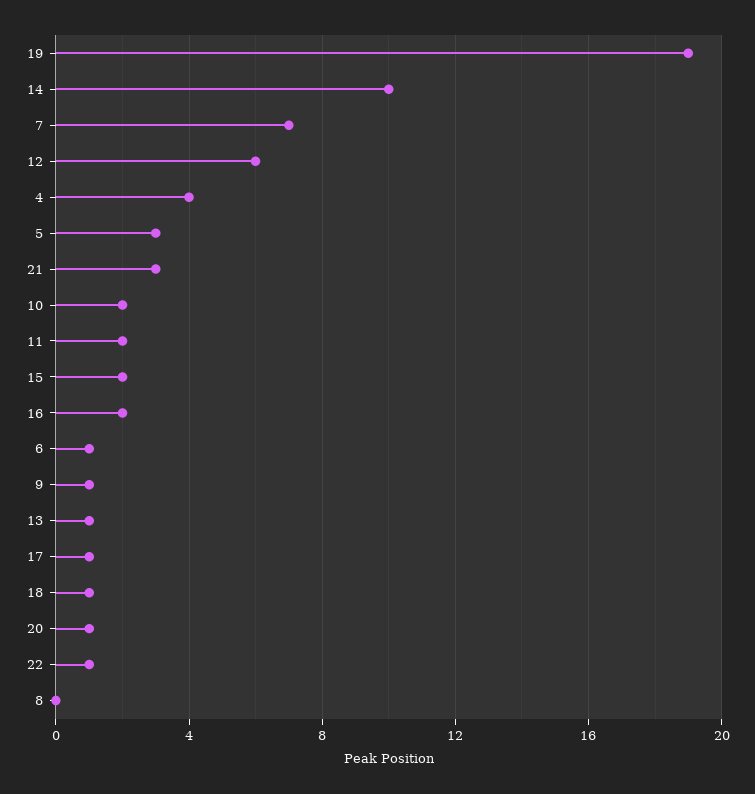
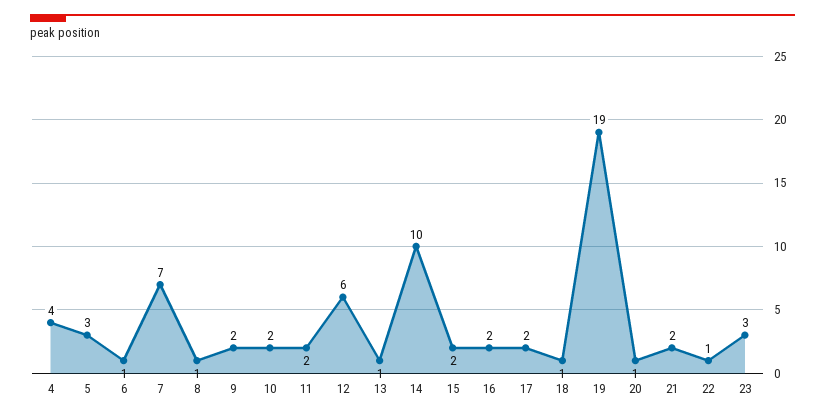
21: 3 -> 2
9: 1 -> 2
17: 1 -> 2
8: 0 -> 1
23: none -> 3

